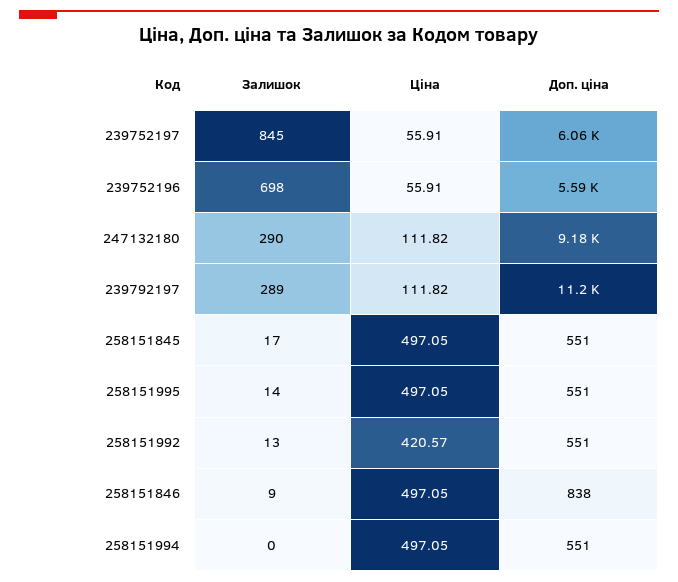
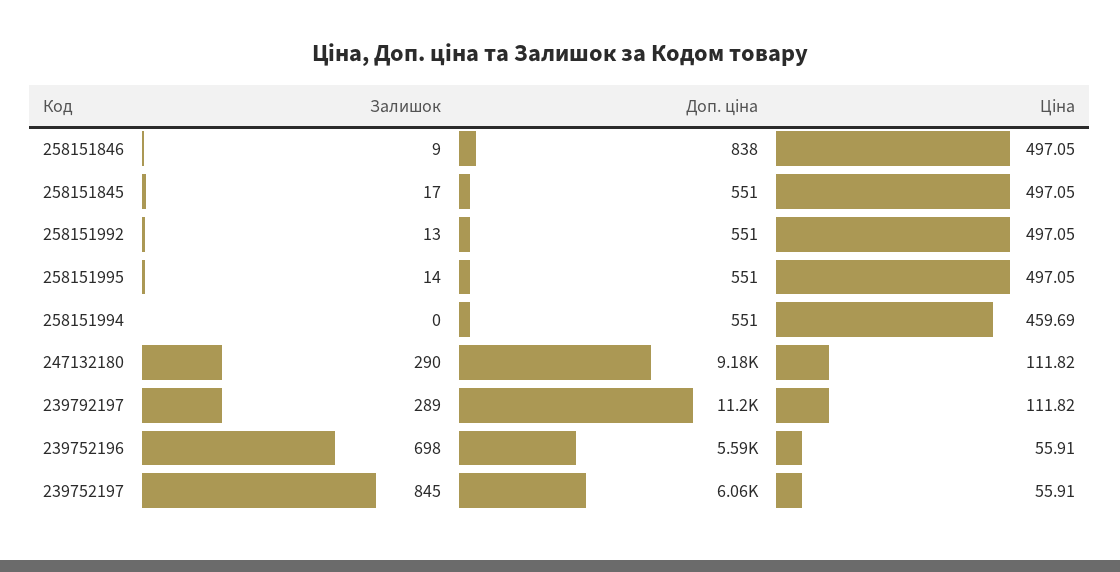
Ціна, 258151992: 420.57 -> 497.05
Ціна, 258151994: 497.05 -> 459.69

